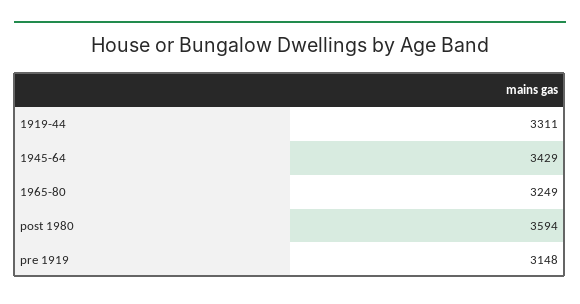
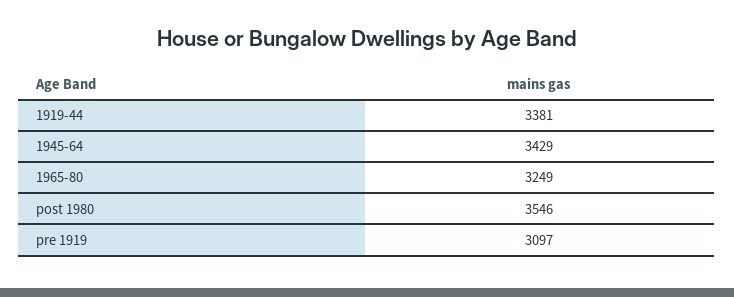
1919-44: 3311 -> 3381
post 1980: 3594 -> 3546
pre 1919: 3148 -> 3097

